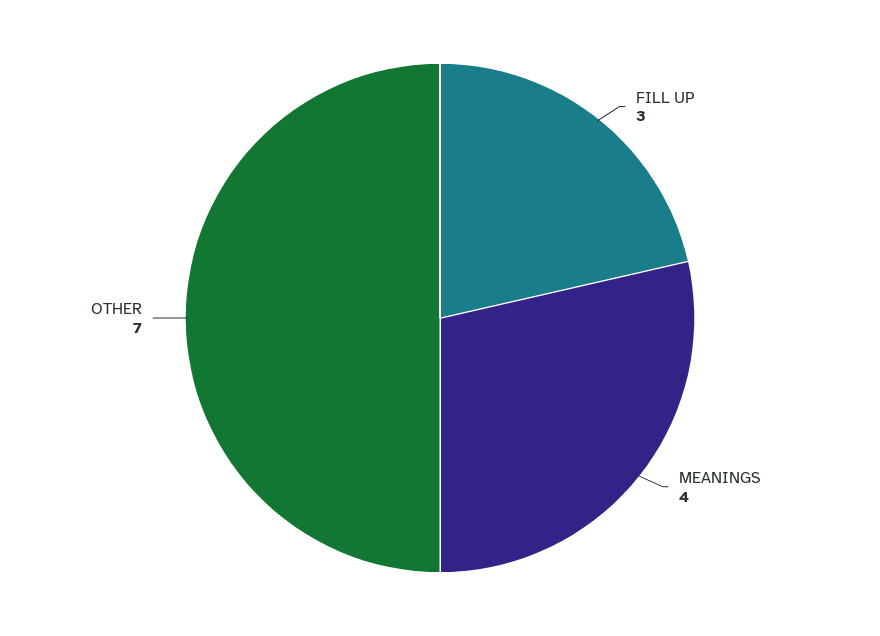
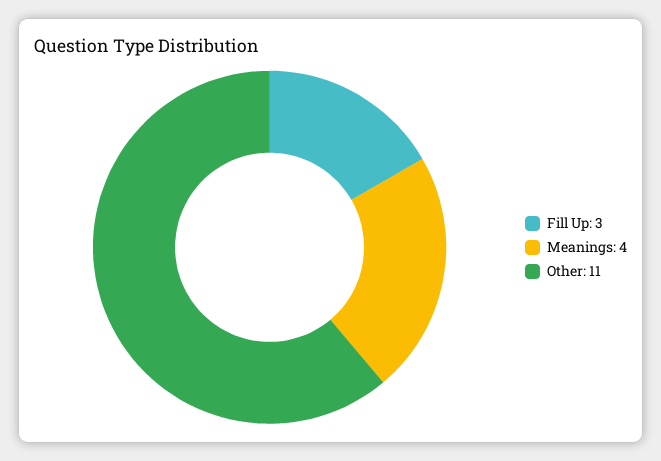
OTHER: 7 -> 11

